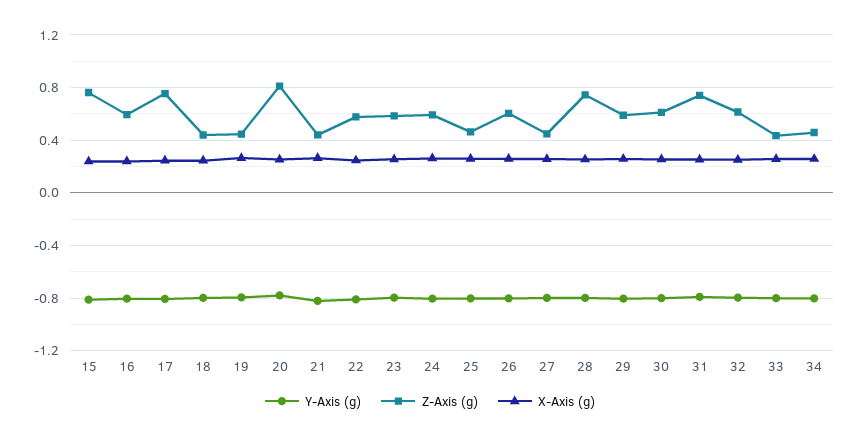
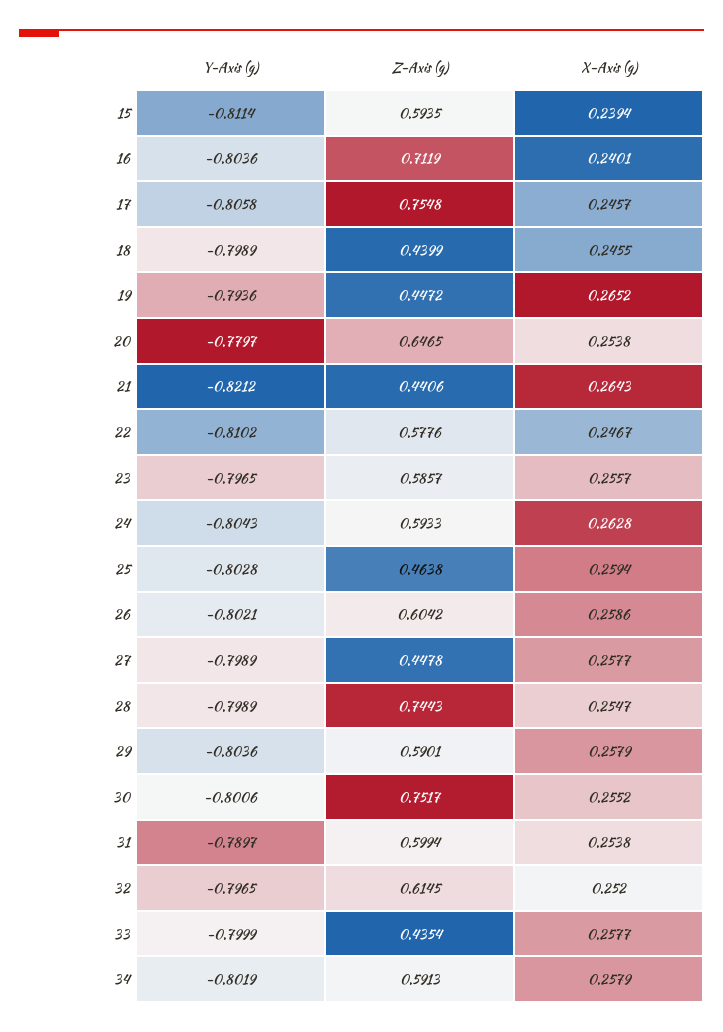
Z-Axis (g), 15: 0.75 -> 0.5935
Z-Axis (g), 16: 0.6 -> 0.7119
Z-Axis (g), 20: 0.8 -> 0.6465
Z-Axis (g), 30: 0.6 -> 0.7517
Z-Axis (g), 31: 0.75 -> 0.5994
Z-Axis (g), 34: 0.45 -> 0.5913

